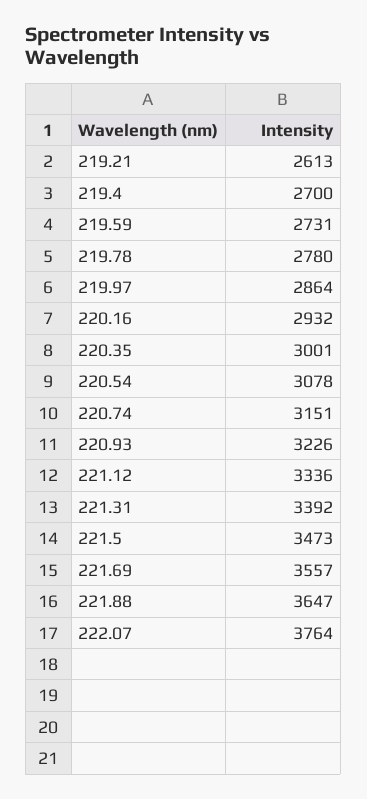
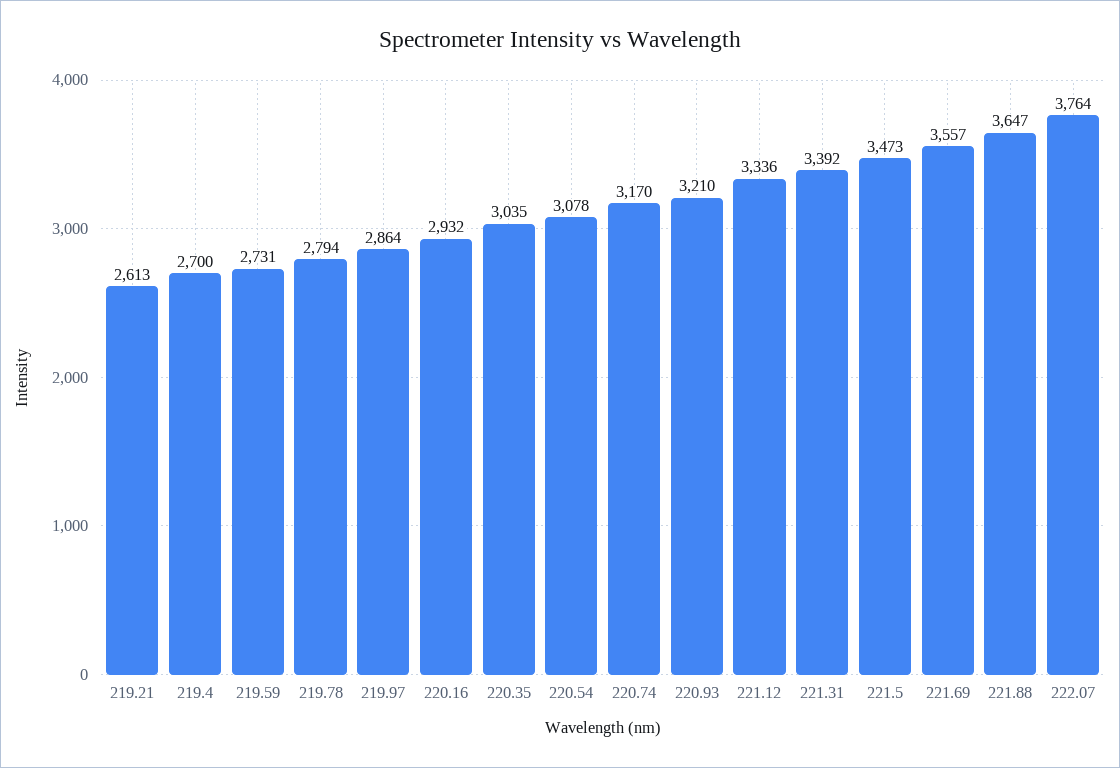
219.78: 2780 -> 2794
220.35: 3001 -> 3035
220.74: 3151 -> 3170
220.93: 3226 -> 3210

